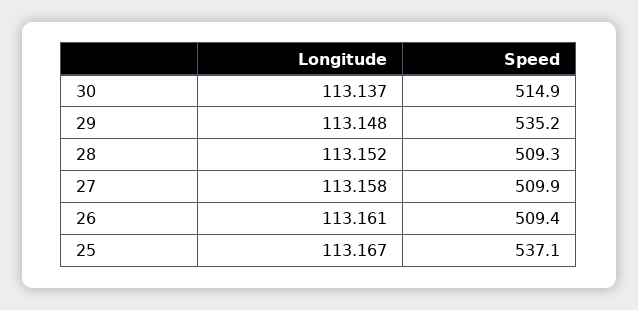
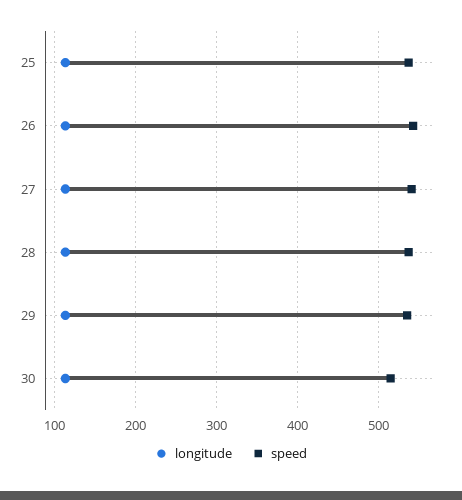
Speed, 28: 509.3 -> 540
Speed, 27: 509.9 -> 540
Speed, 26: 509.4 -> 540

